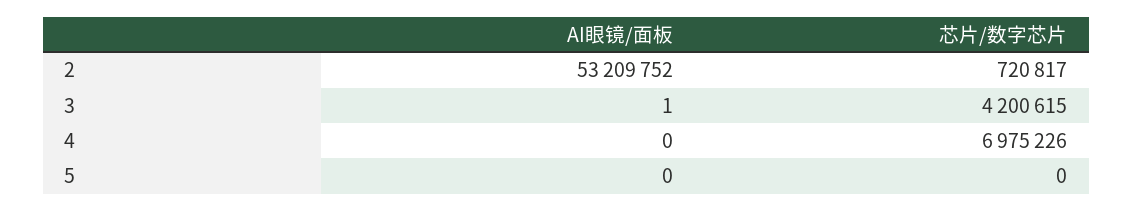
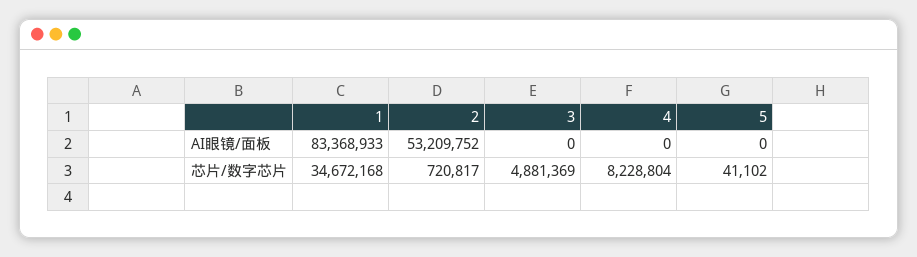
AI眼镜/面板, 3: 1 -> 0
芯片/数字芯片, 3: 4200615 -> 4881369
芯片/数字芯片, 4: 6975226 -> 8228804
芯片/数字芯片, 5: 0 -> 41102
AI眼镜/面板, 1: none -> 83368933
芯片/数字芯片, 1: none -> 34672168

